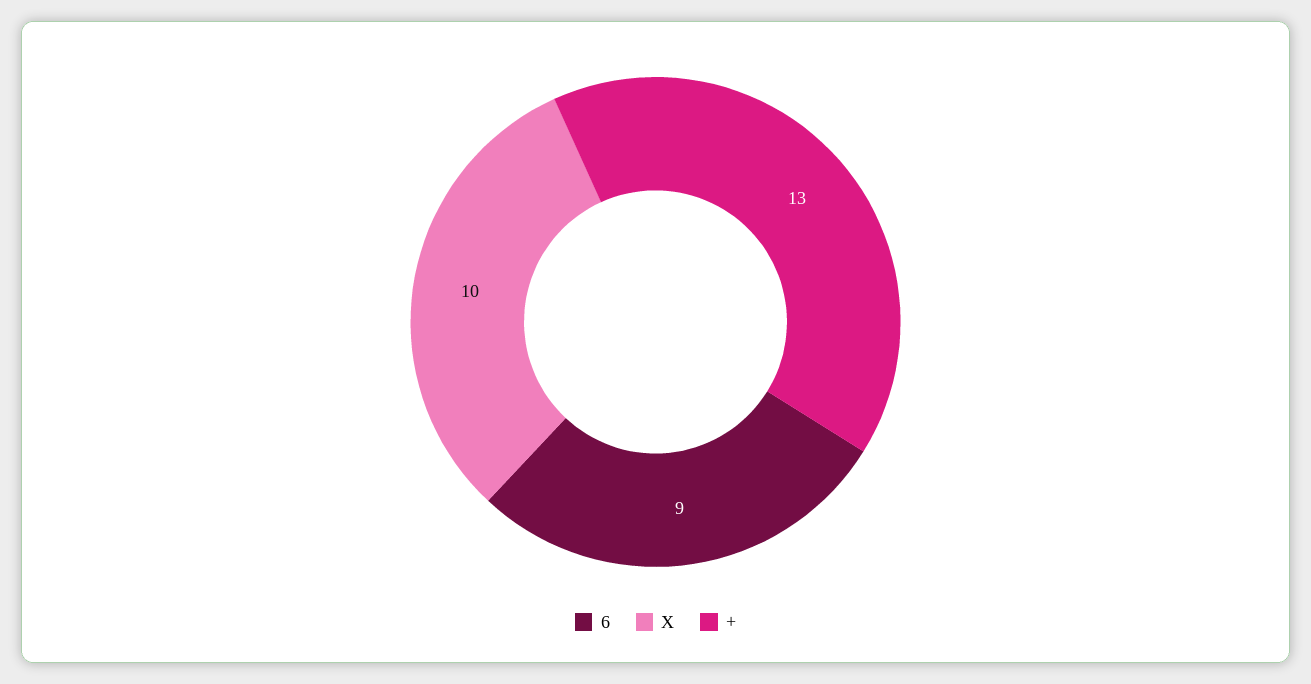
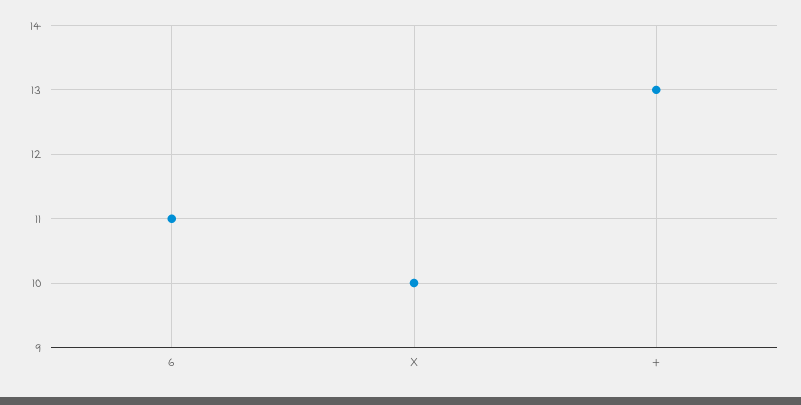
6: 9 -> 11

